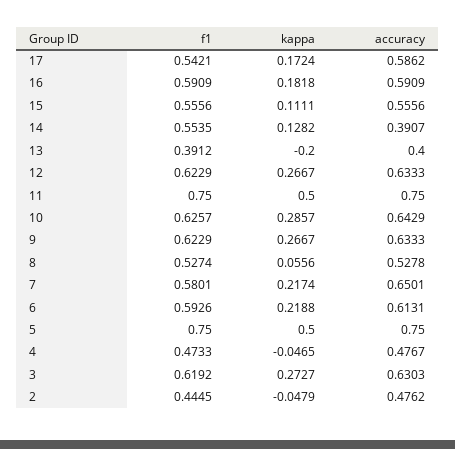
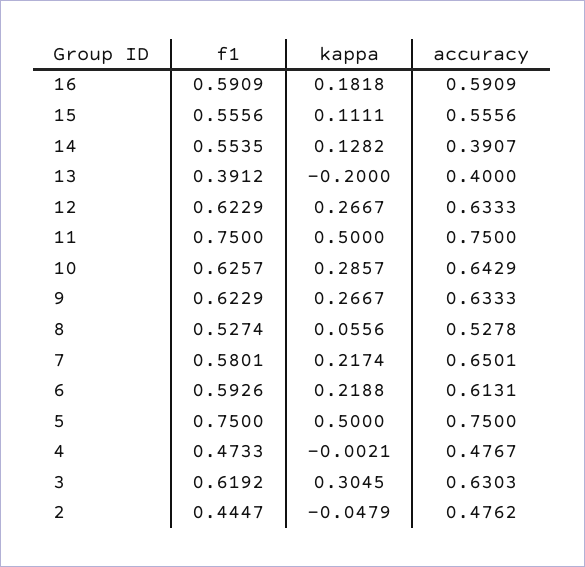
f1, 17: 0.5421 -> none
kappa, 17: 0.1724 -> none
accuracy, 17: 0.5862 -> none
kappa, 4: -0.0465 -> -0.0021
kappa, 3: 0.2727 -> 0.3045
f1, 2: 0.4445 -> 0.4447

